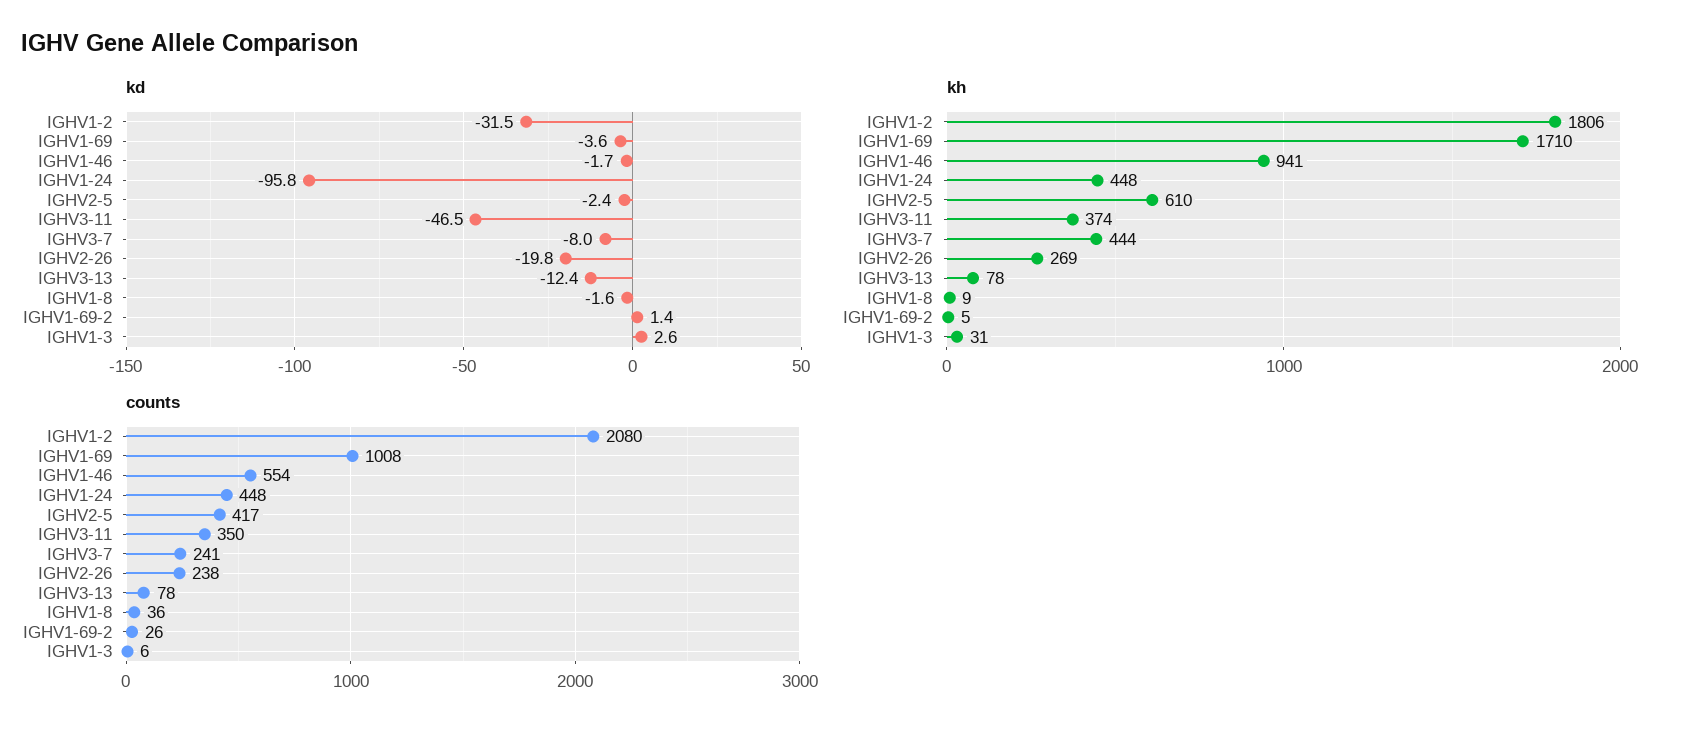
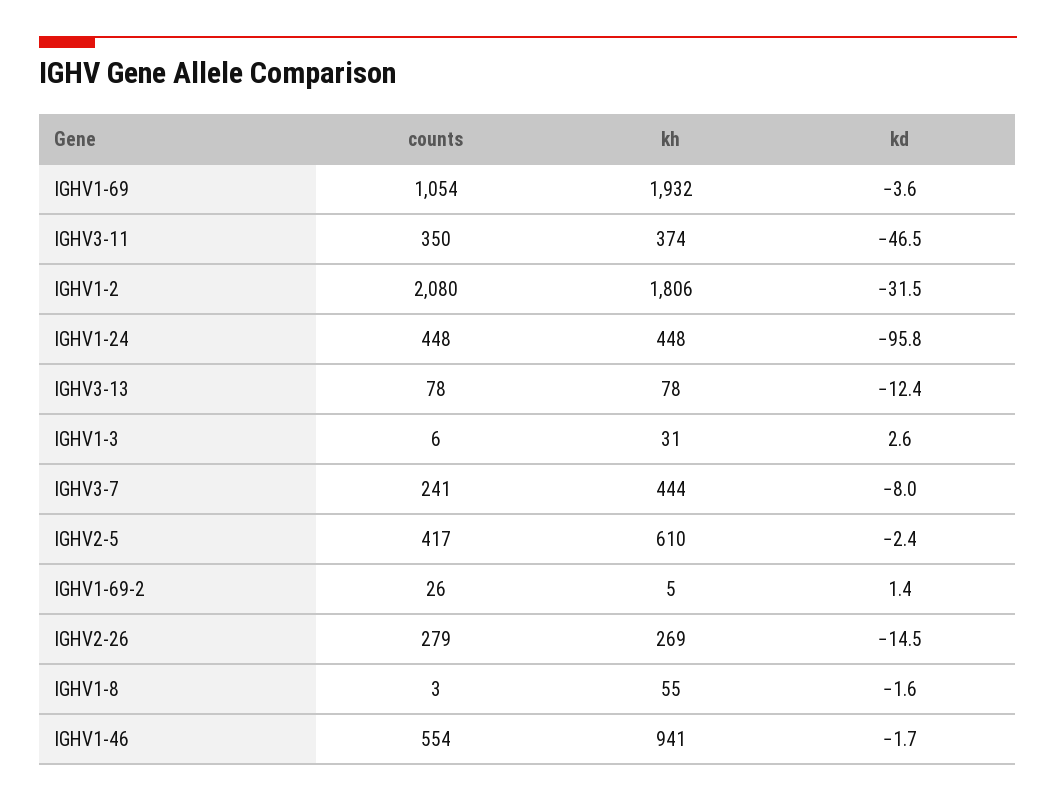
kd, IGHV2-26: -19.8 -> -14.5
kh, IGHV1-69: 1710 -> 1932
kh, IGHV1-8: 9 -> 55
counts, IGHV1-69: 1008 -> 1054
counts, IGHV2-26: 238 -> 279
counts, IGHV1-8: 36 -> 3

